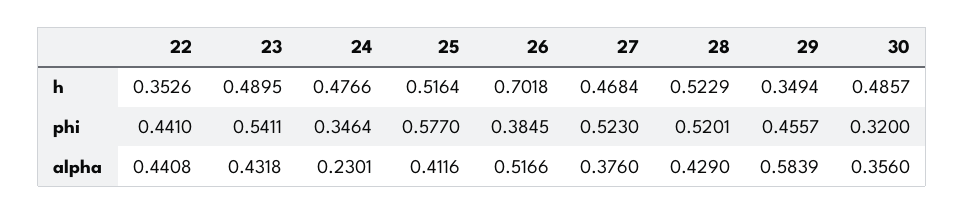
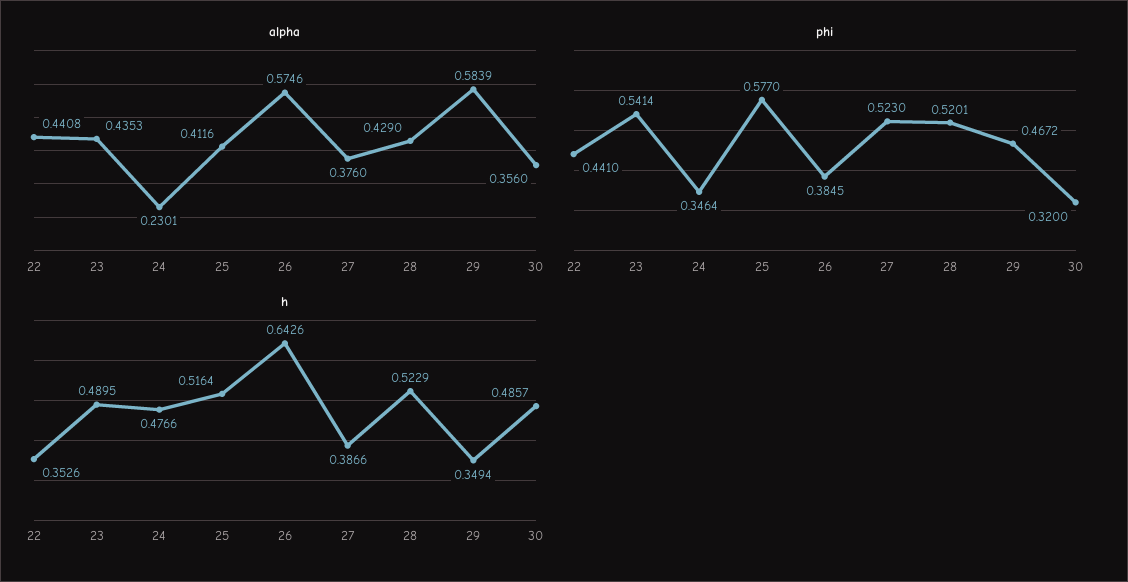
h, 26: 0.7018 -> 0.6426
h, 27: 0.4684 -> 0.3866
phi, 23: 0.5411 -> 0.5414
phi, 29: 0.4557 -> 0.4672
alpha, 23: 0.4318 -> 0.4353
alpha, 26: 0.5166 -> 0.5746

